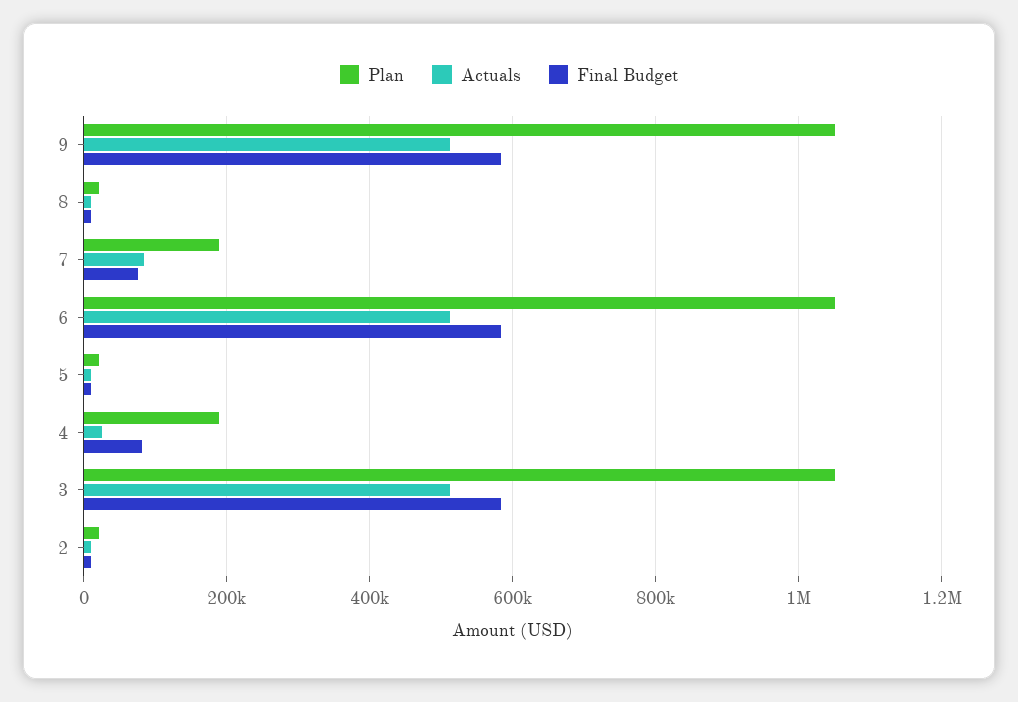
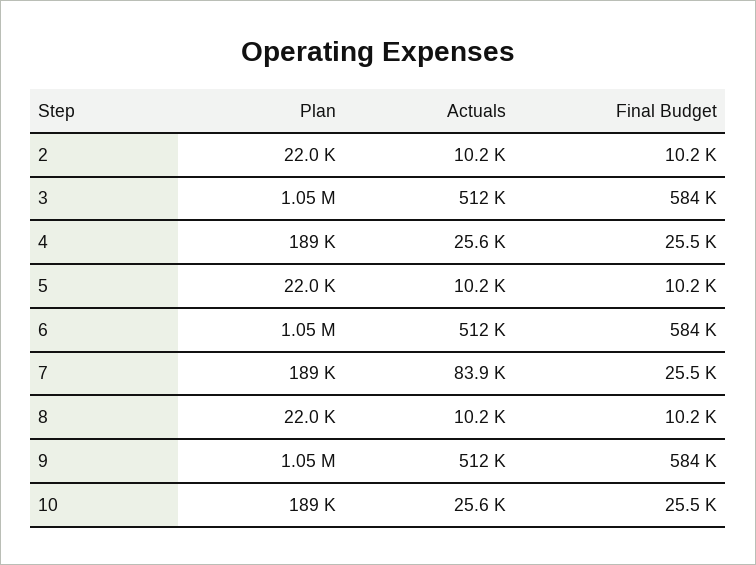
Final Budget, 7: 80000 -> 25500
Final Budget, 4: 80000 -> 25500
Plan, 10: none -> 189000
Actuals, 10: none -> 25600
Final Budget, 10: none -> 25500

